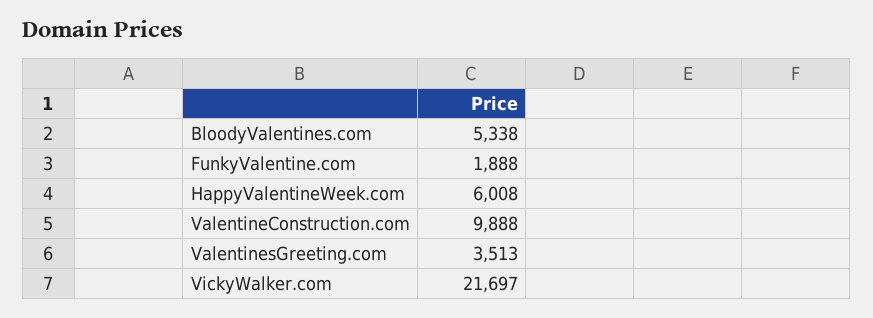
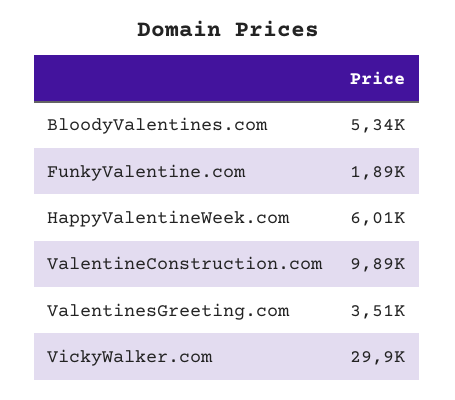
VickyWalker.com: 21697 -> 29900

